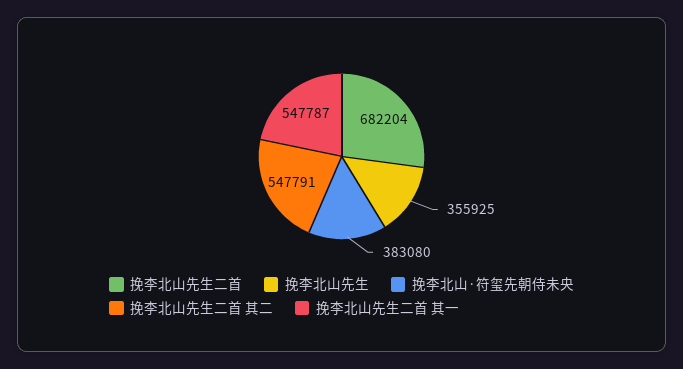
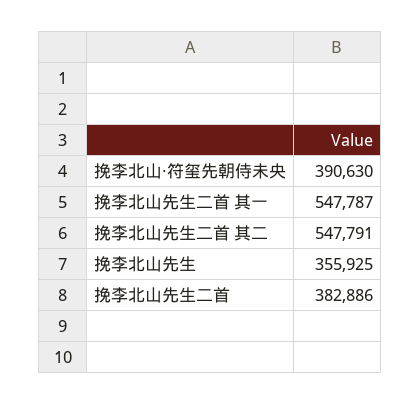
挽李北山先生二首: 682204 -> 382886
挽李北山·符玺先朝侍未央: 383080 -> 390630

